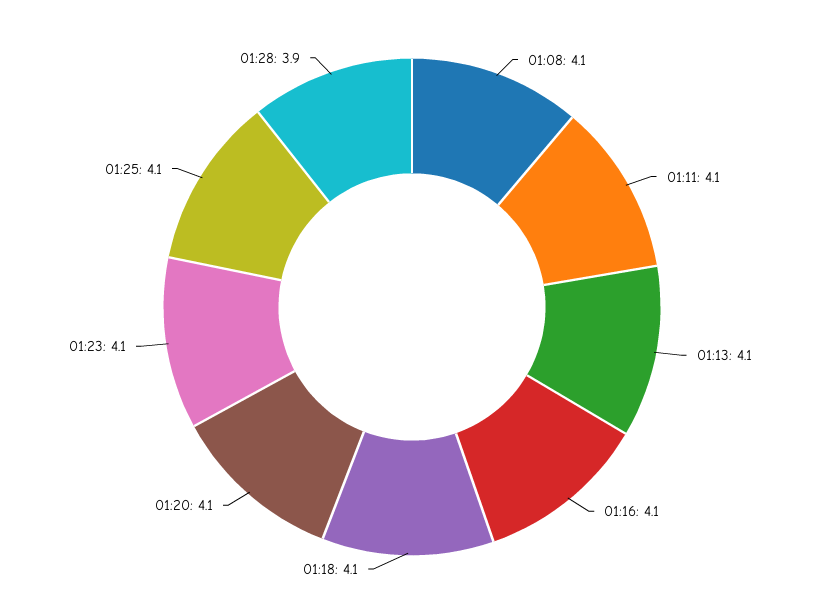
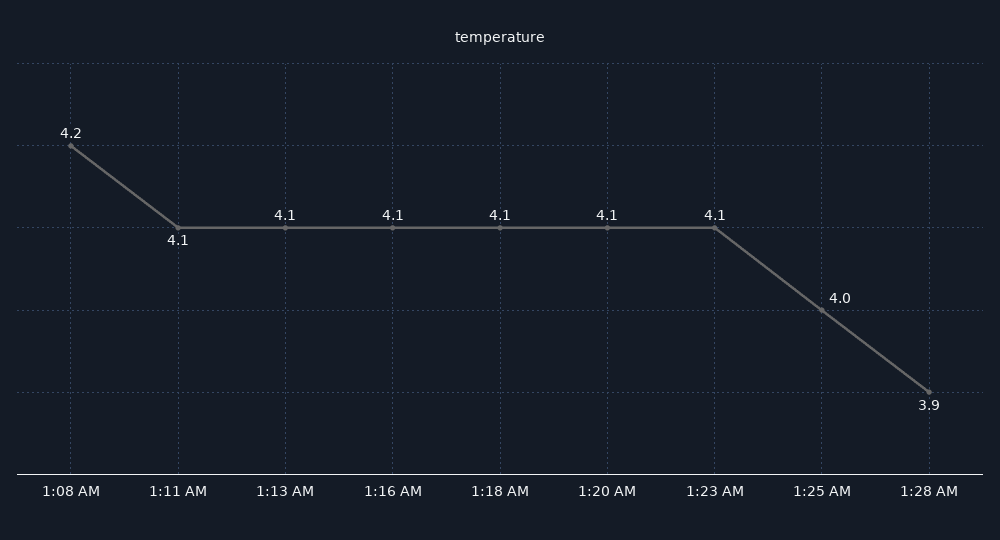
01:08: 4.1 -> 4.2
01:25: 4.1 -> 4

